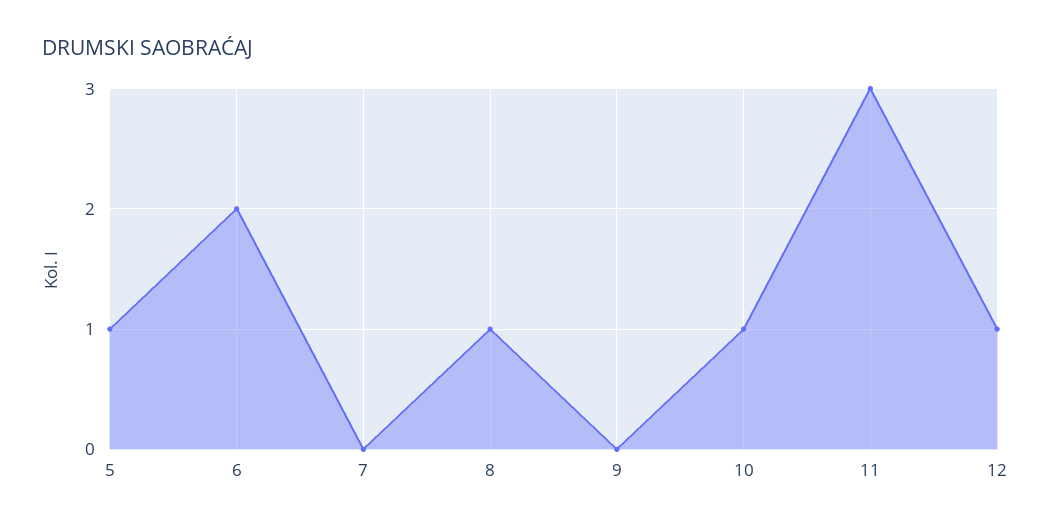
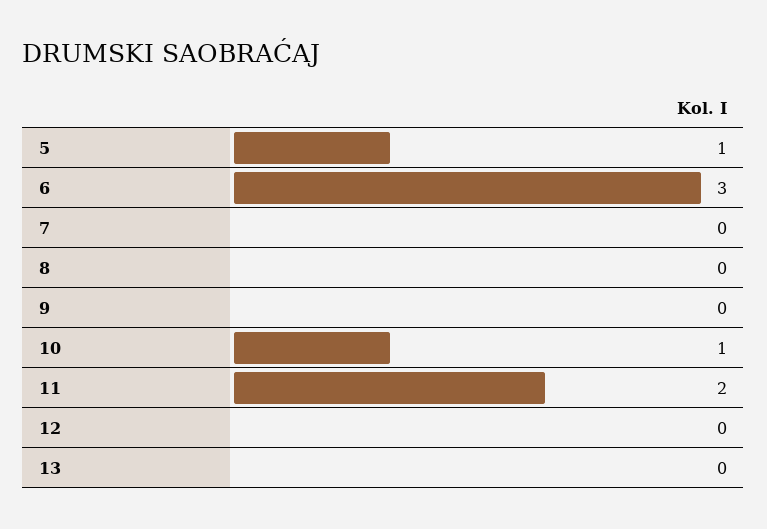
6: 2 -> 3
8: 1 -> 0
11: 3 -> 2
12: 1 -> 0
13: none -> 0

